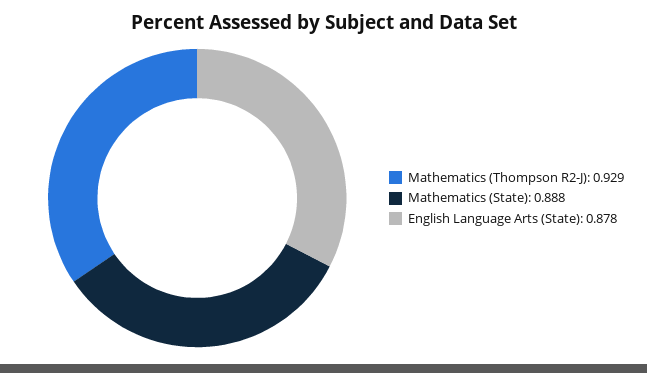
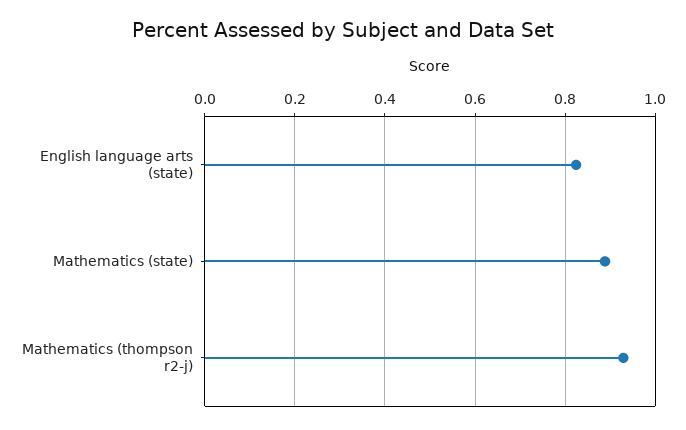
English Language Arts (State): 0.878 -> 0.82

